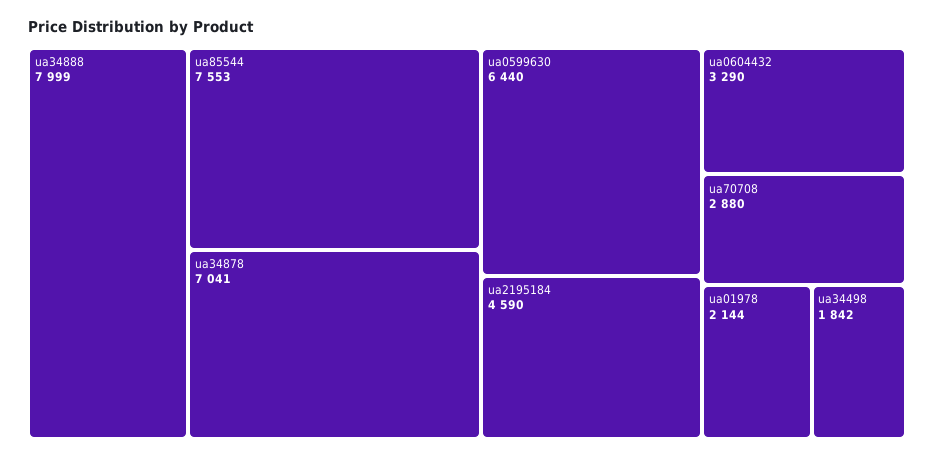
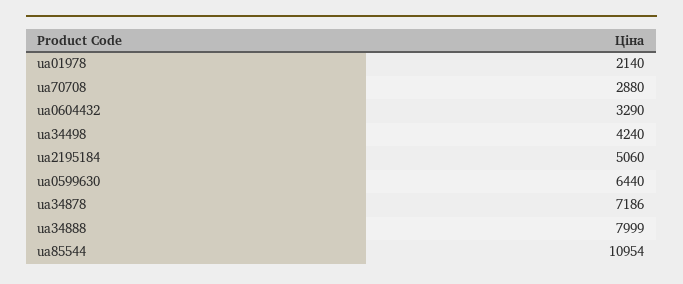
ua85544: 7553 -> 10954
ua34878: 7041 -> 7186
ua2195184: 4590 -> 5060
ua01978: 2144 -> 2140
ua34498: 1842 -> 4240

